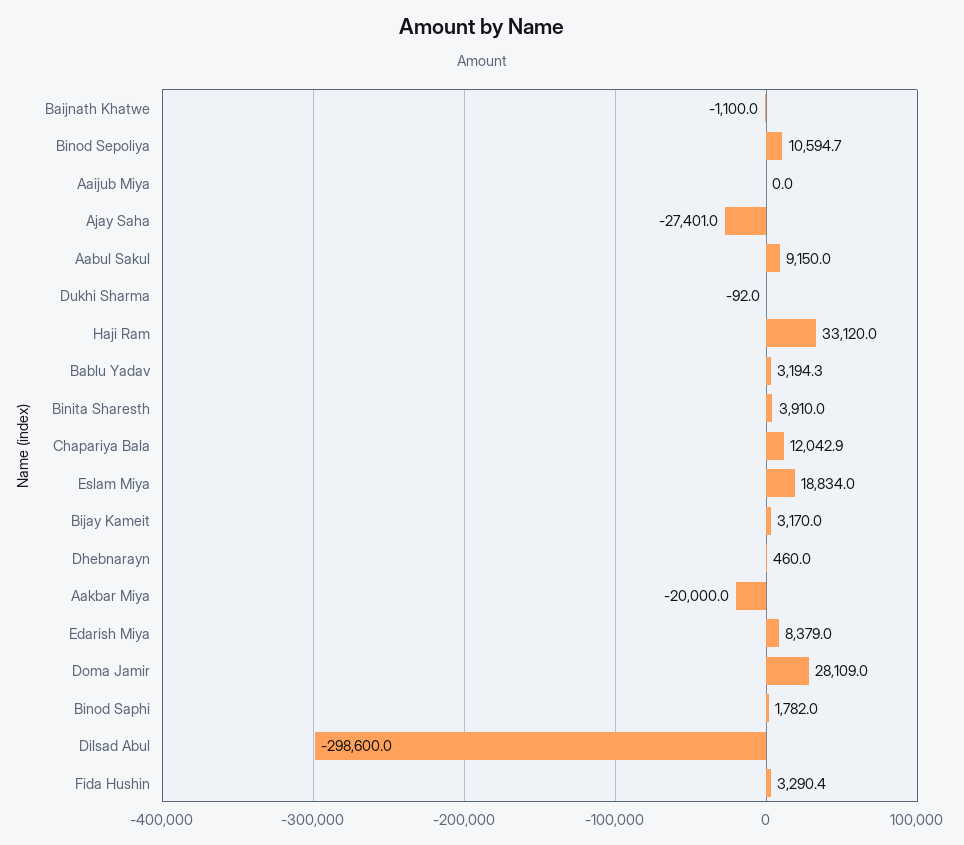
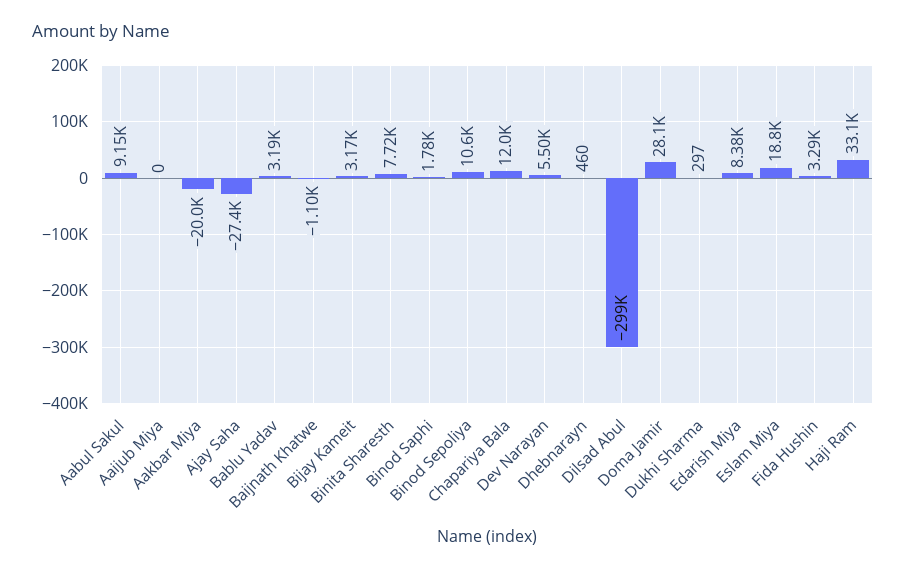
Dukhi Sharma: -92 -> 297
Binita Sharesth: 3910 -> 7720
Dev Narayan: none -> 5500

